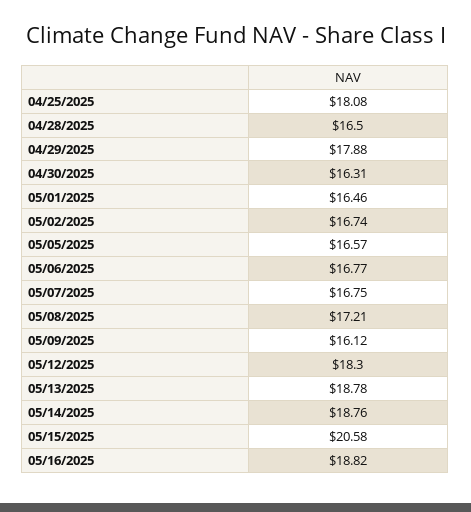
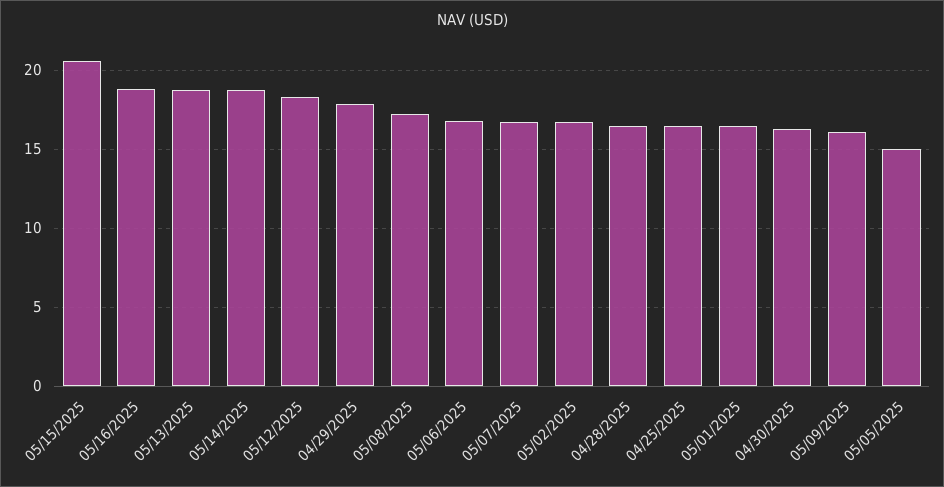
04/25/2025: 18.08 -> 16.5
05/05/2025: 16.57 -> 15

